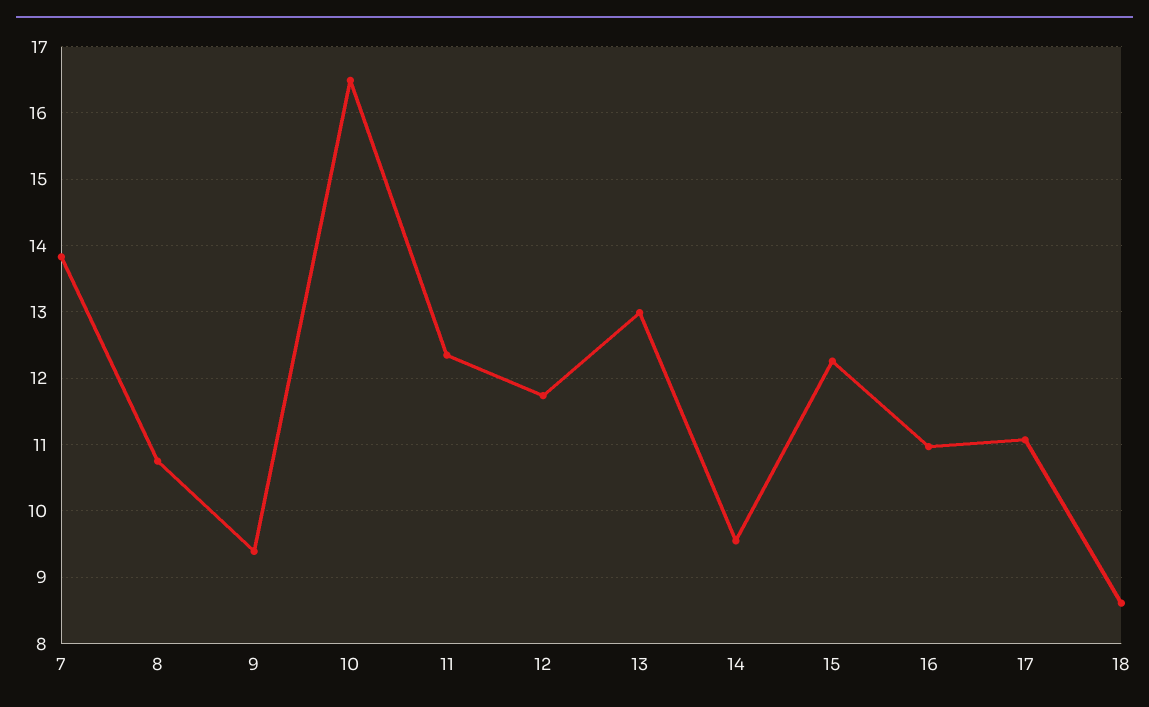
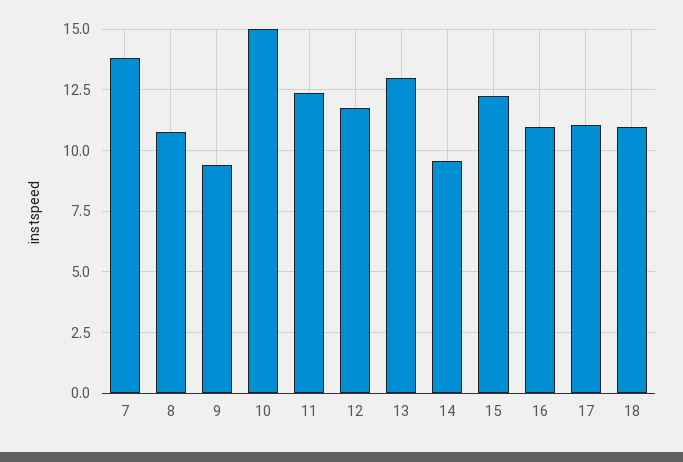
10: 16.5 -> 15
18: 8.6 -> 11

